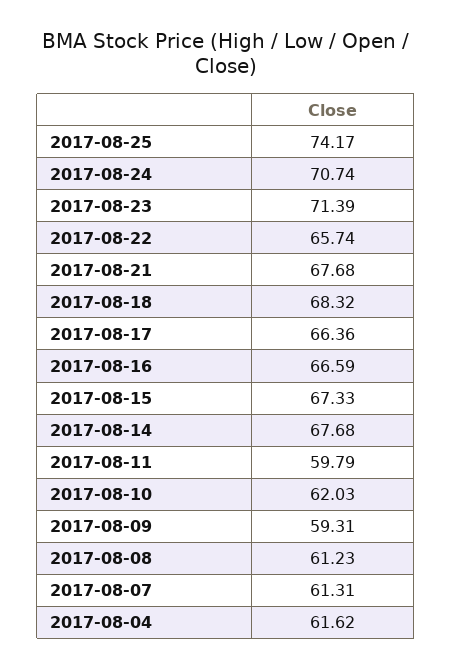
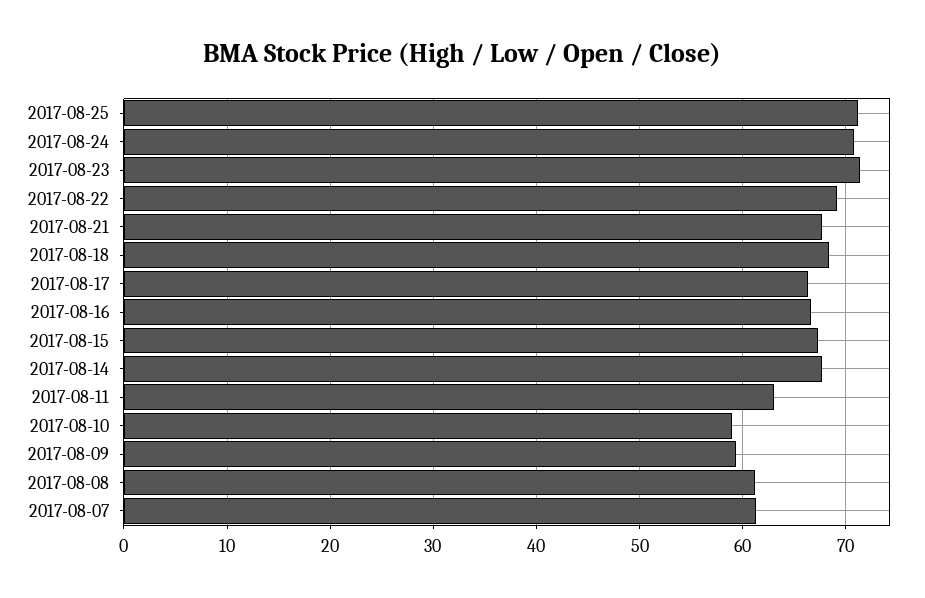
2017-08-25: 74.17 -> 71
2017-08-22: 65.74 -> 69
2017-08-11: 59.79 -> 63
2017-08-10: 62.03 -> 59
2017-08-04: 61.62 -> none

